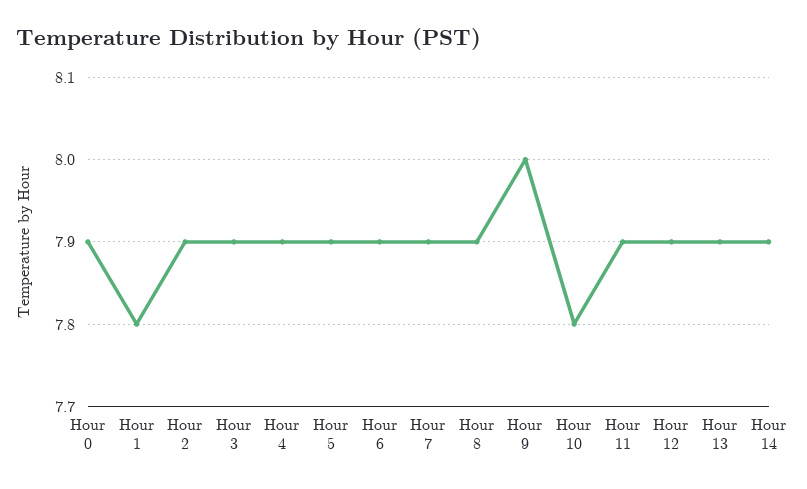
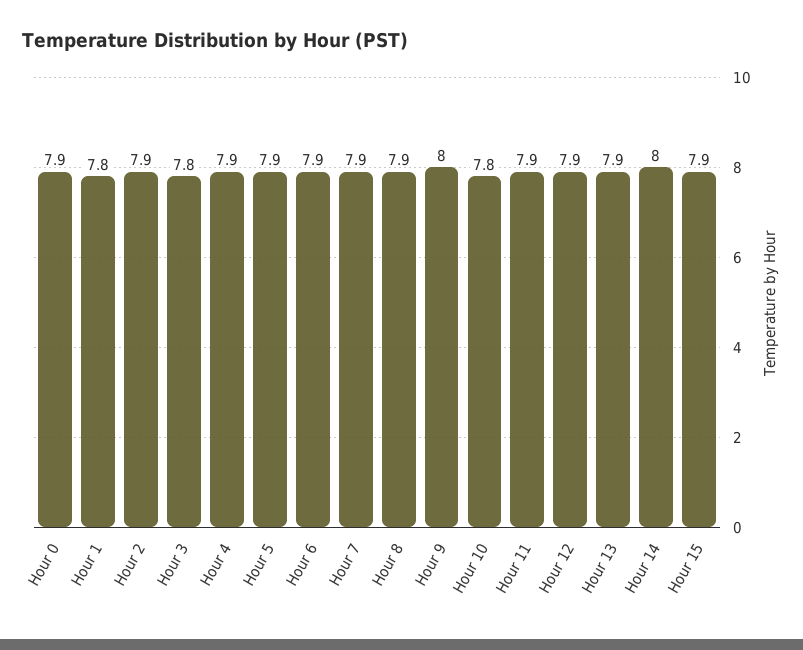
Hour 3: 7.9 -> 7.8
Hour 14: 7.9 -> 8
Hour 15: none -> 7.9

